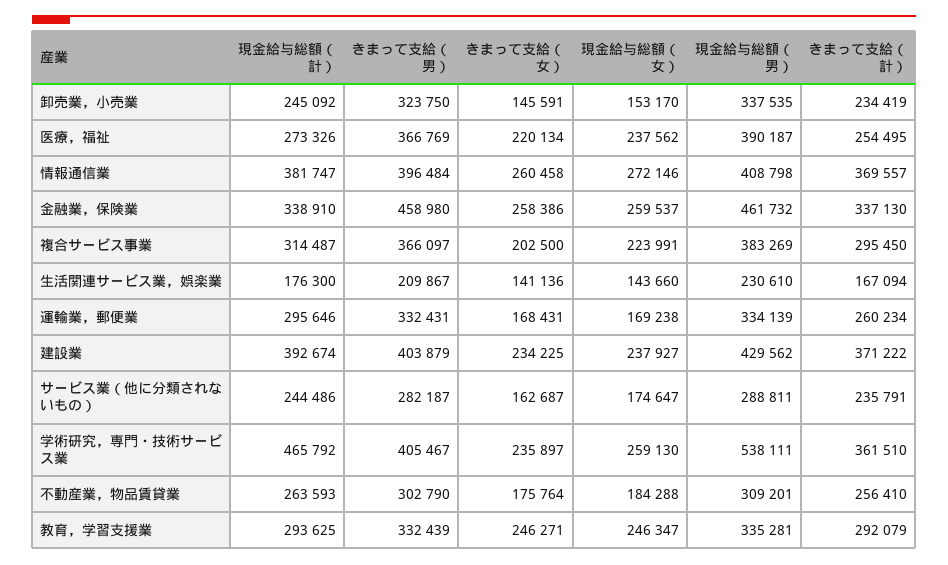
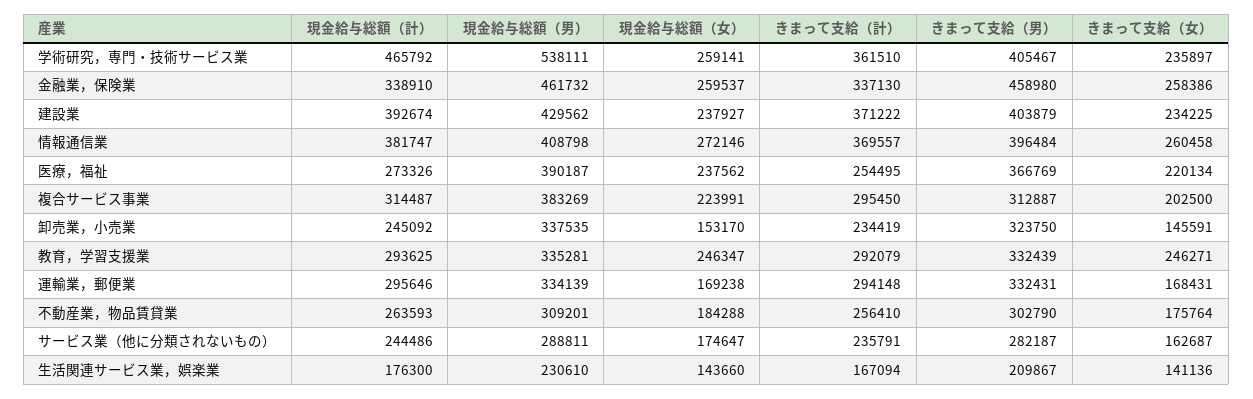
きまって支給（男）, 複合サービス事業: 366097 -> 312887
きまって支給（計）, 運輸業，郵便業: 260234 -> 294148
現金給与総額（女）, 学術研究，専門・技術サービス業: 259130 -> 259141

